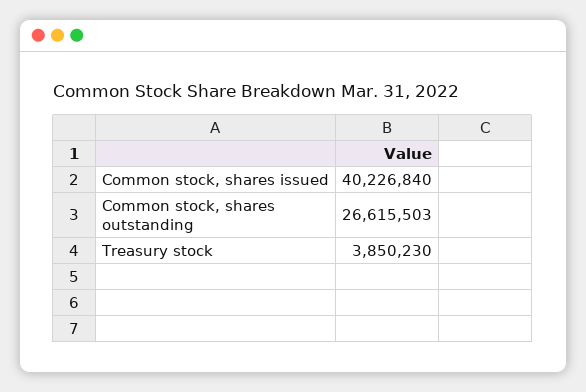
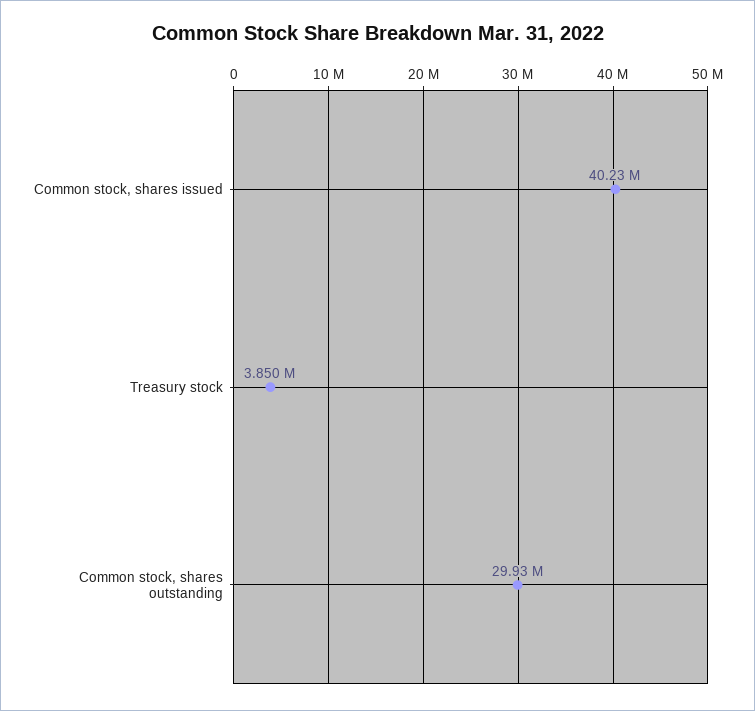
Common stock, shares outstanding: 26615503 -> 29930000

